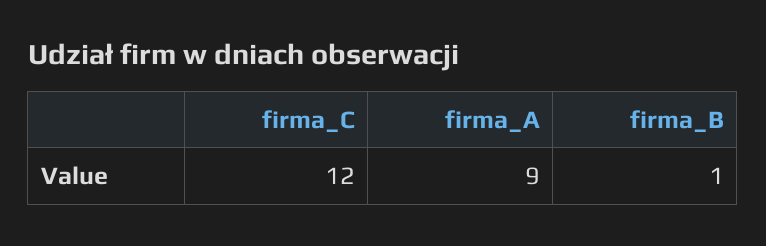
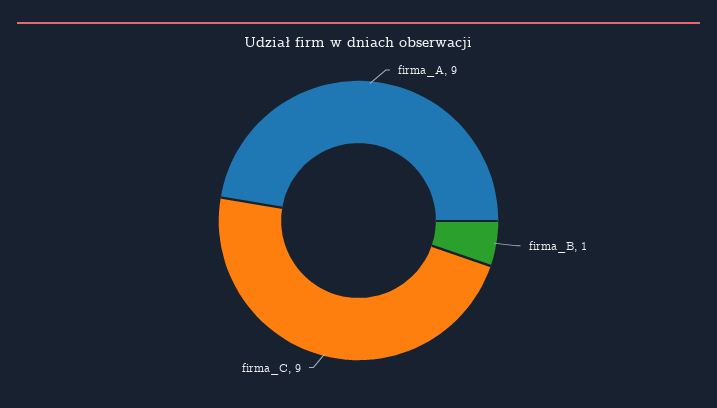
firma_C: 12 -> 9

